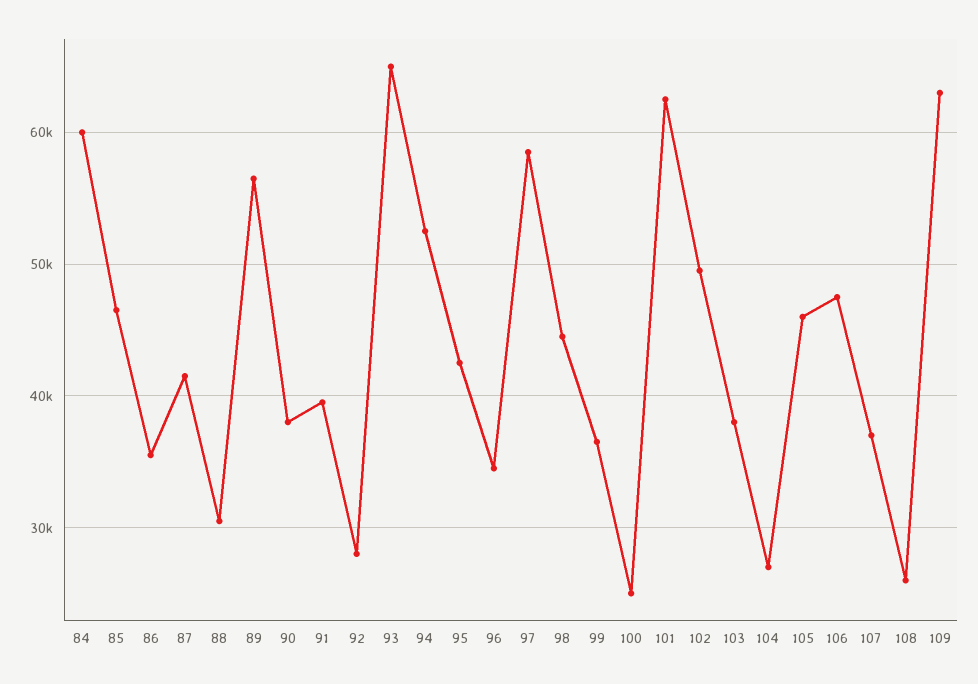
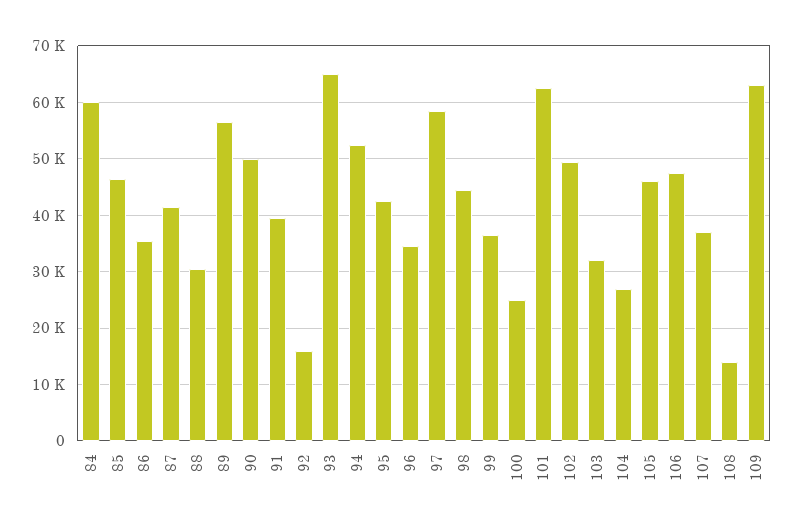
90: 38000 -> 50000
92: 28000 -> 16000
103: 38000 -> 32000
108: 26000 -> 14000

